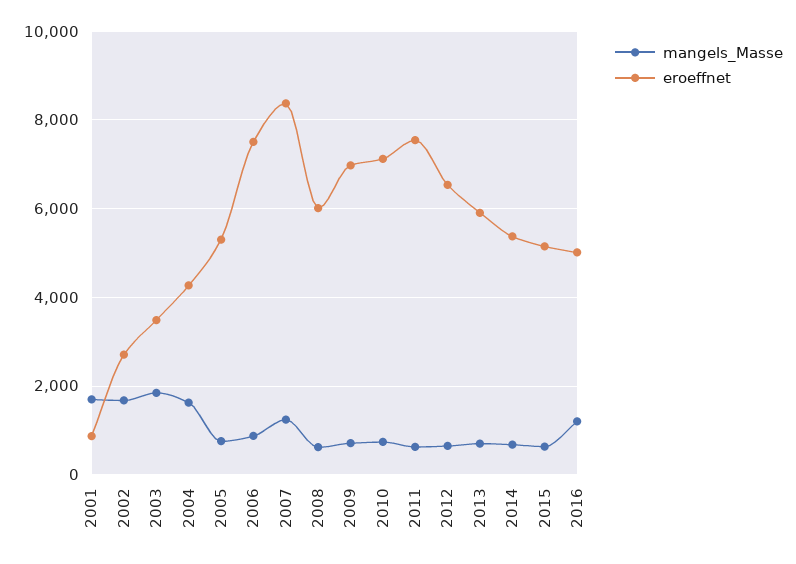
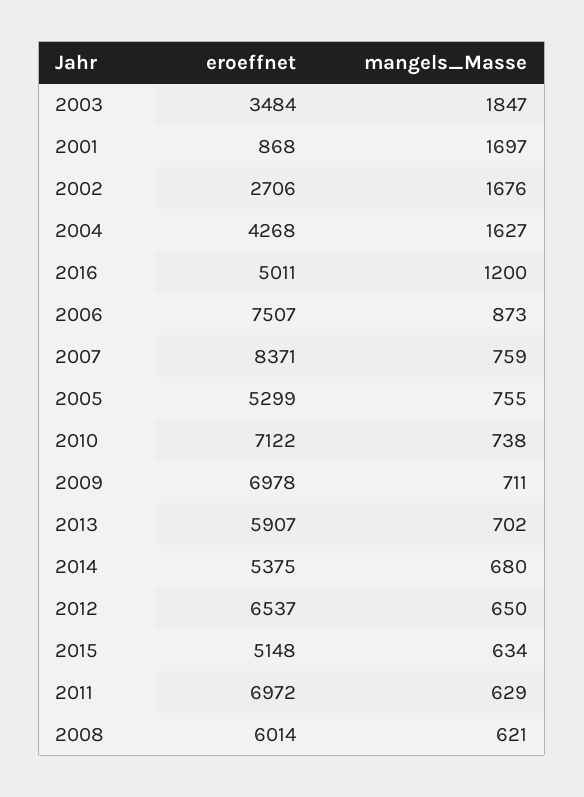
mangels_Masse, 2007: 1200 -> 759
eroeffnet, 2011: 7600 -> 6972

